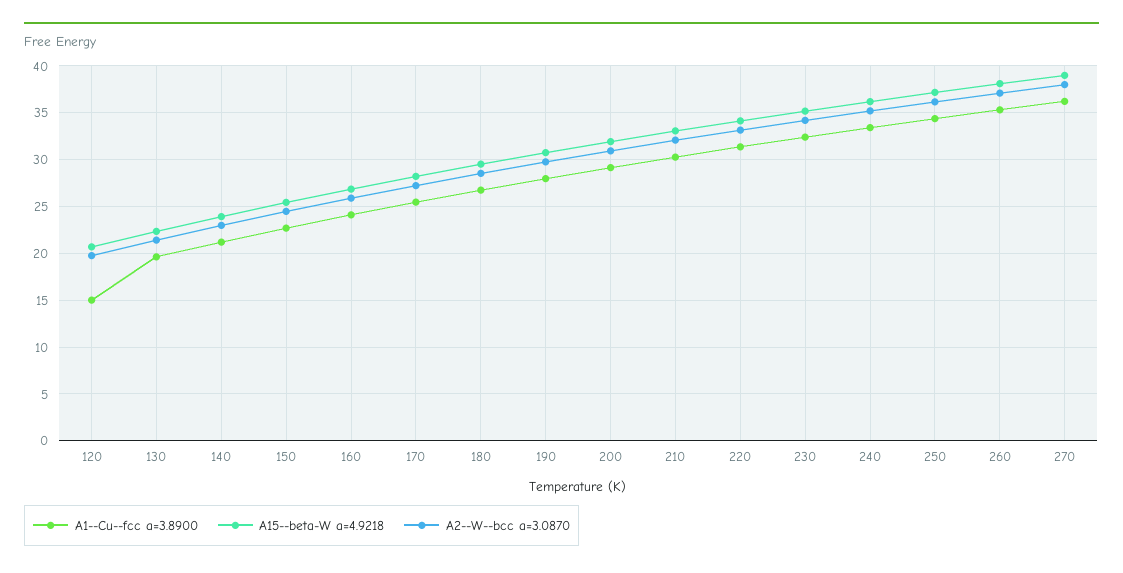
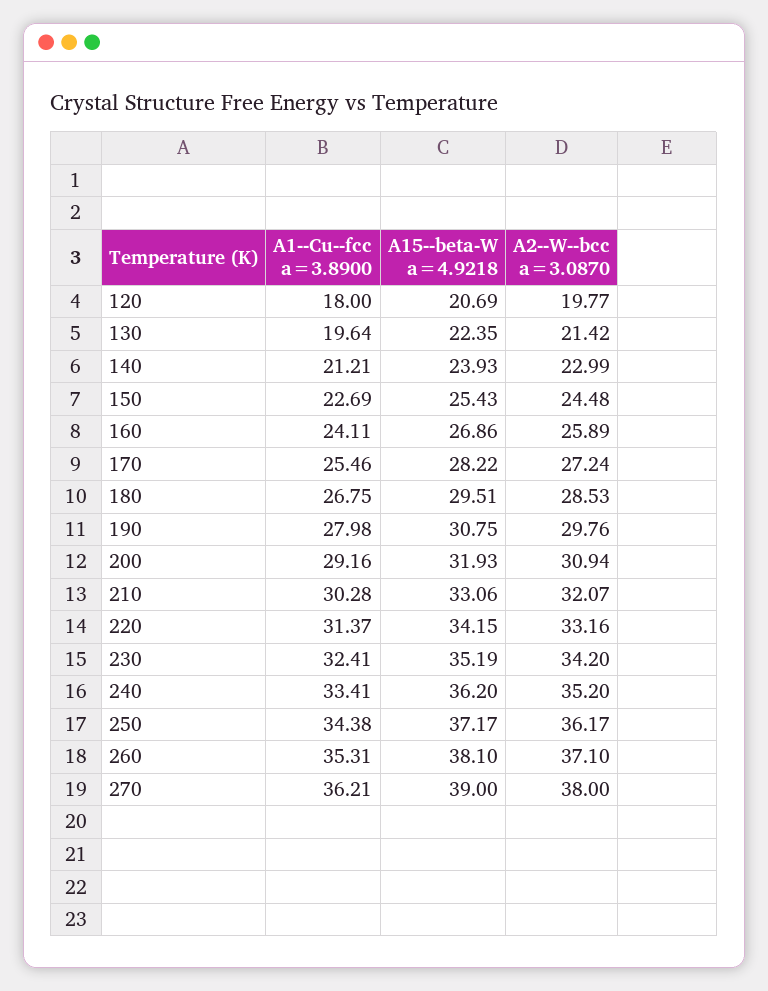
A1--Cu--fcc a=3.8900, 120: 15 -> 18

